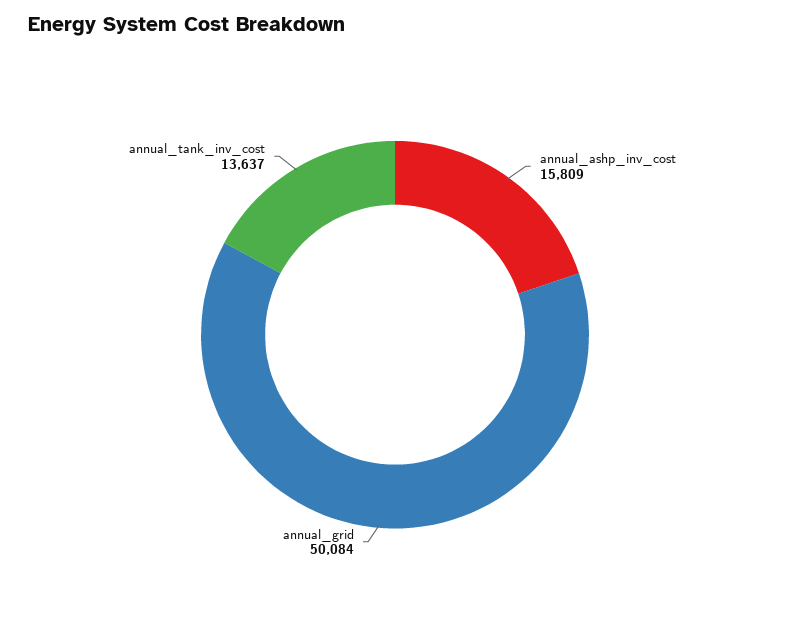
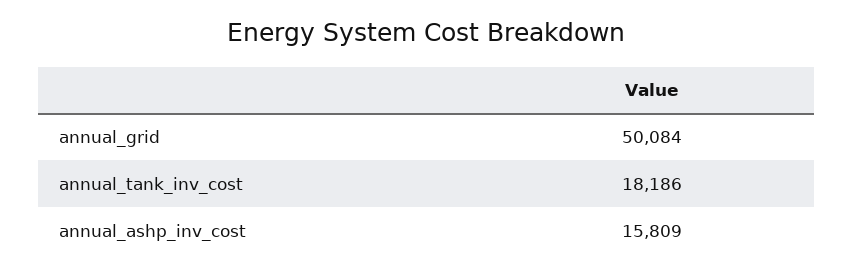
annual_tank_inv_cost: 13637 -> 18186

